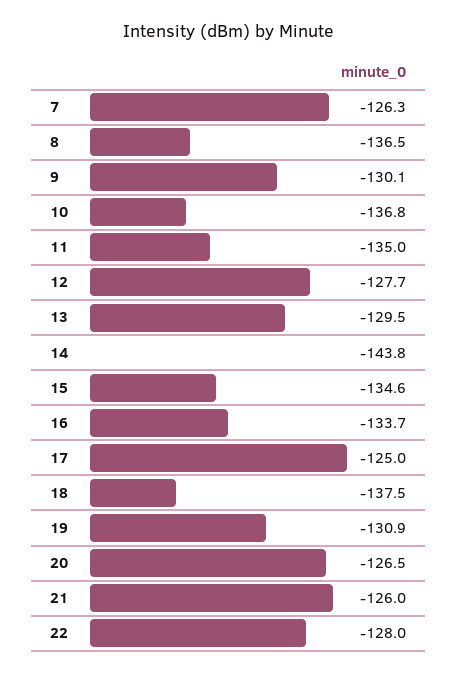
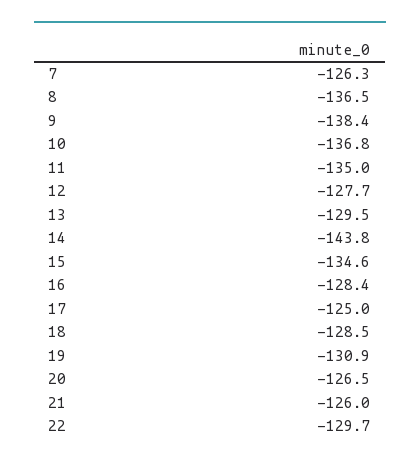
9: -130.1 -> -138.4
16: -133.7 -> -128.4
18: -137.5 -> -128.5
22: -128 -> -129.7

